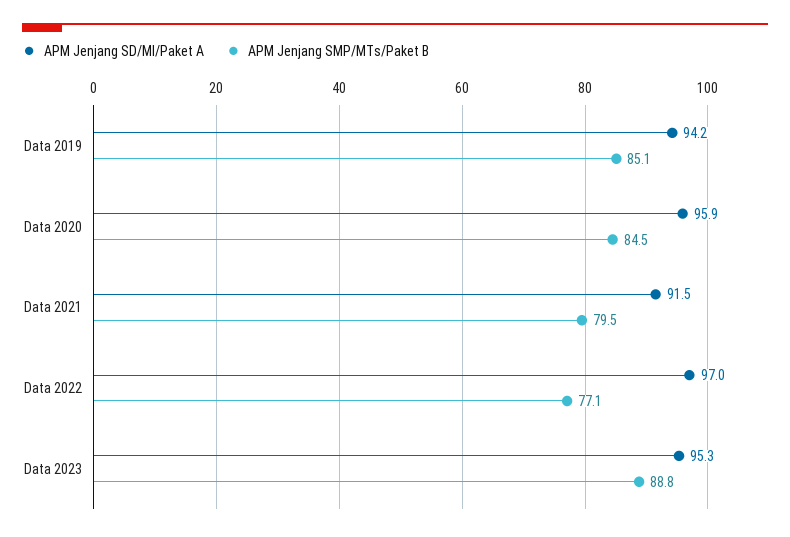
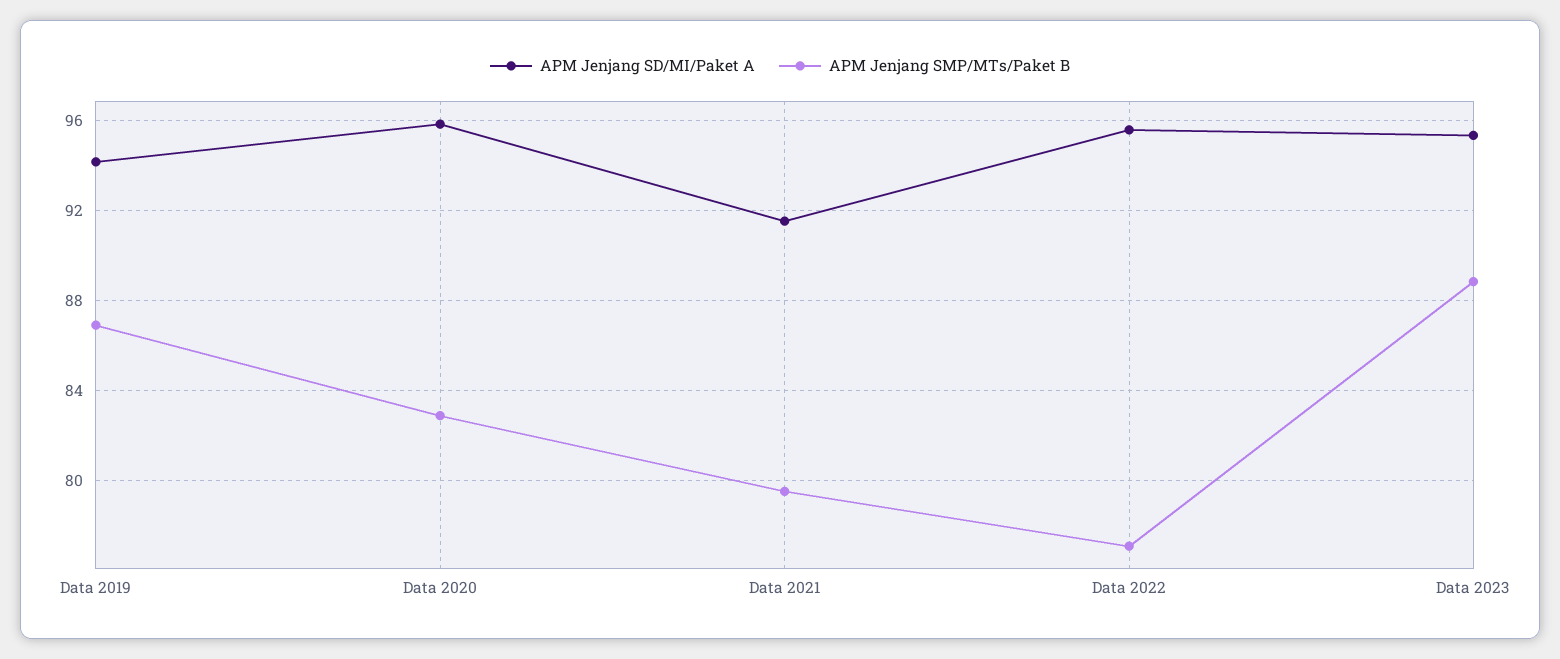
APM Jenjang SMP/MTs/Paket B, Data 2019: 85.1 -> 87
APM Jenjang SMP/MTs/Paket B, Data 2020: 84.5 -> 83
APM Jenjang SD/MI/Paket A, Data 2022: 97 -> 95.5

